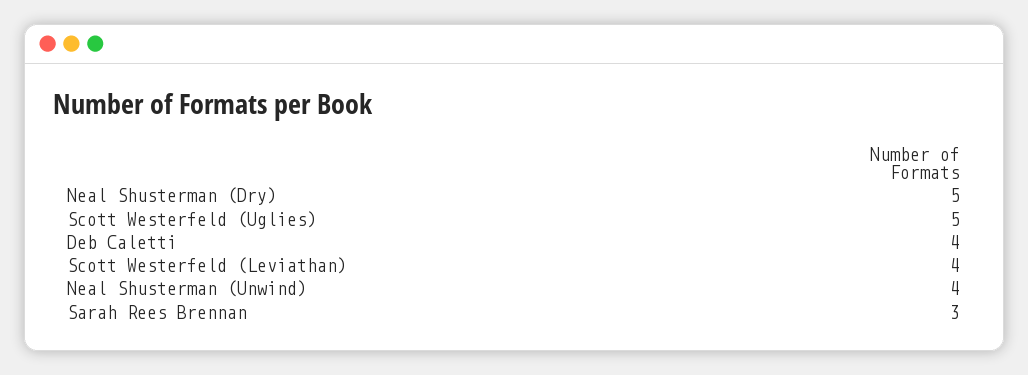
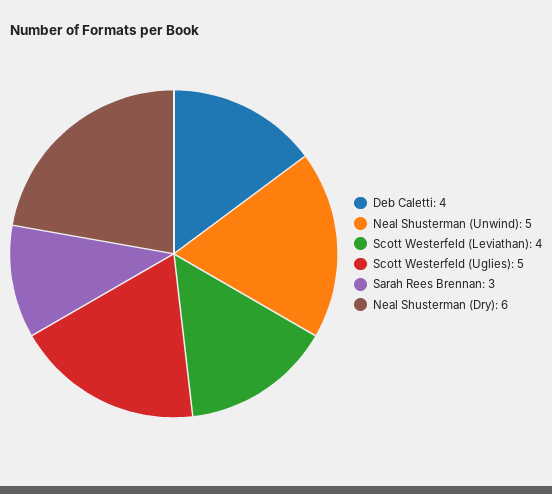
Neal Shusterman (Dry): 5 -> 6
Neal Shusterman (Unwind): 4 -> 5

